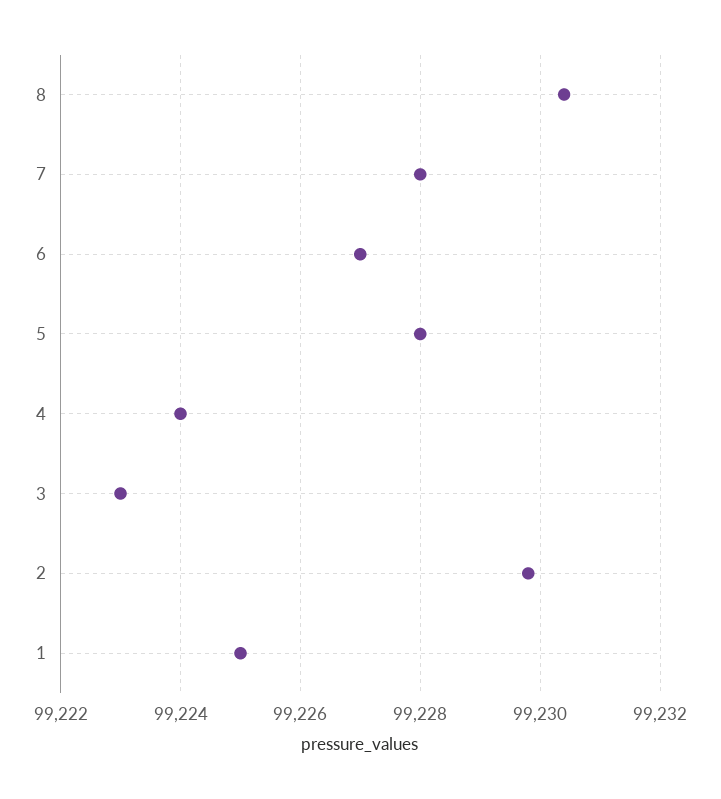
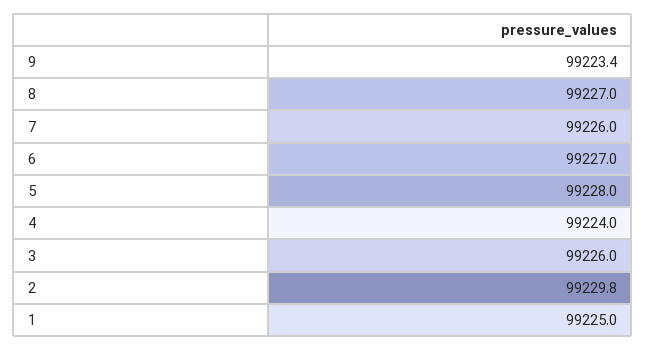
8: 99230.5 -> 99227
7: 99228 -> 99226
3: 99223 -> 99226
9: none -> 99223.4

